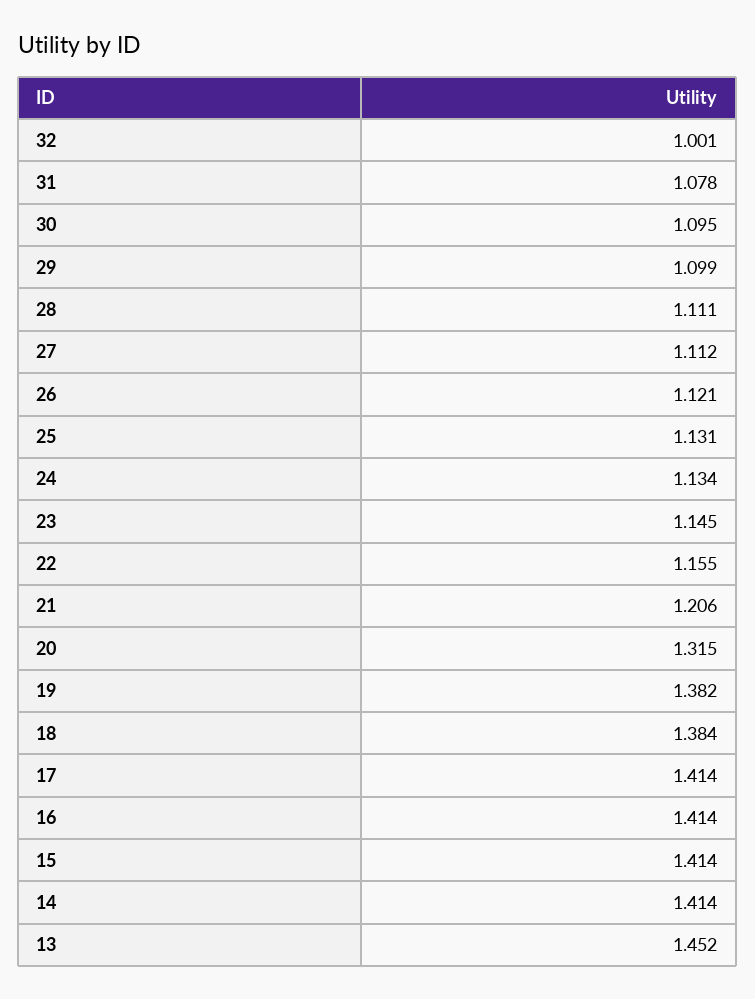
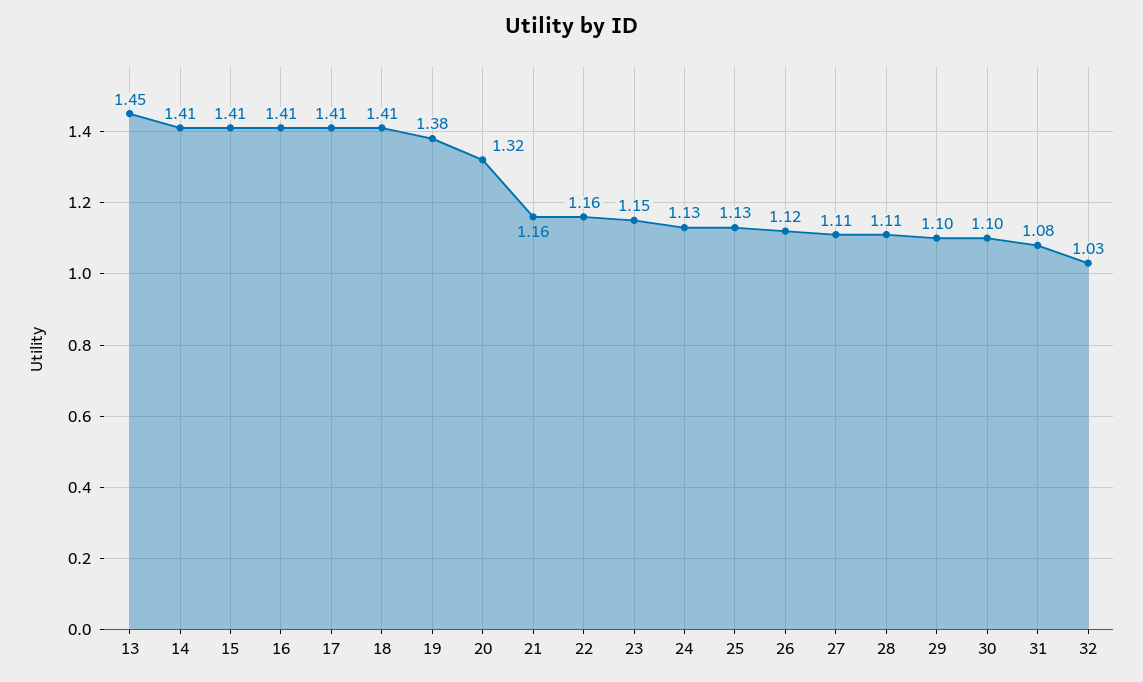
32: 1.001 -> 1.03
21: 1.206 -> 1.16
18: 1.384 -> 1.41

